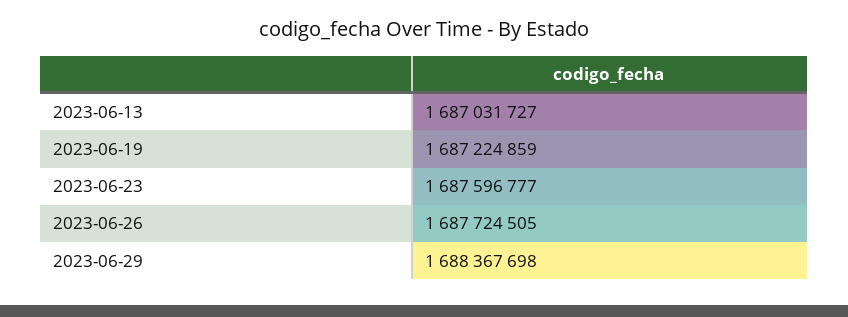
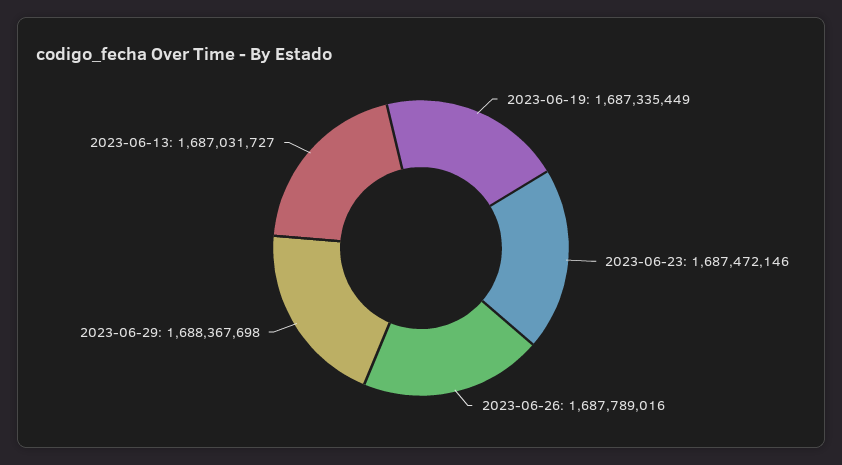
2023-06-19: 1687224859 -> 1687335449
2023-06-23: 1687596777 -> 1687472146
2023-06-26: 1687724505 -> 1687789016

